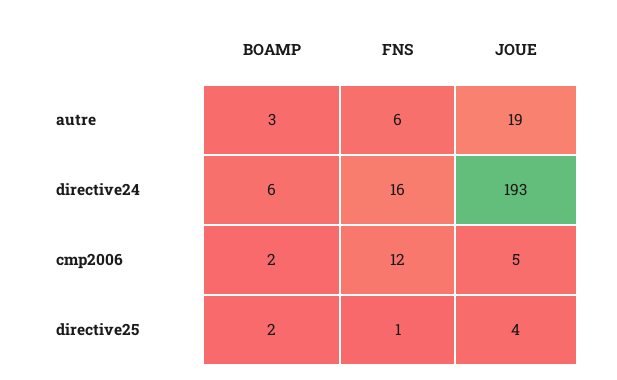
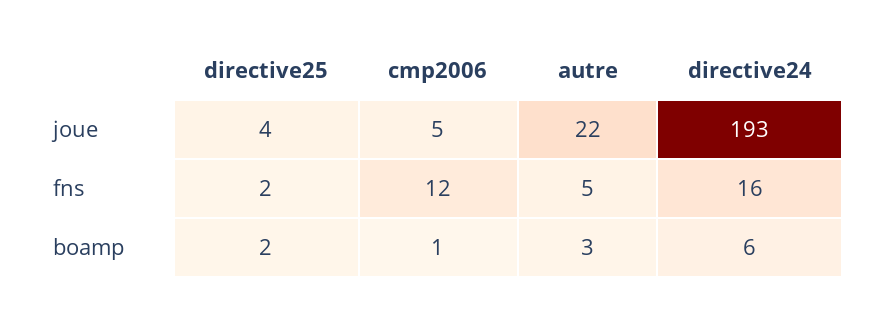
FNS, autre: 6 -> 5
JOUE, autre: 19 -> 22
BOAMP, cmp2006: 2 -> 1
FNS, directive25: 1 -> 2

